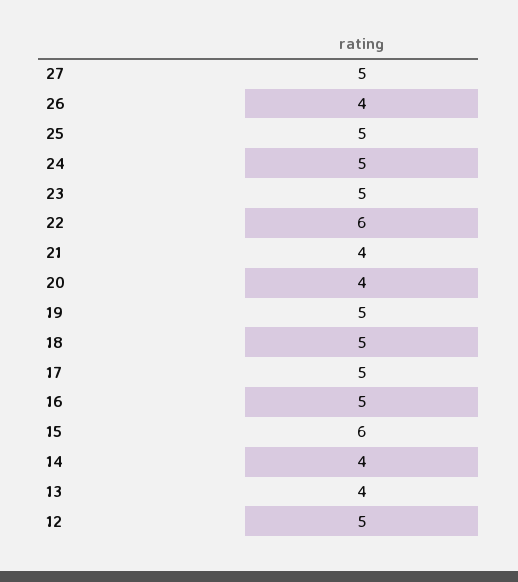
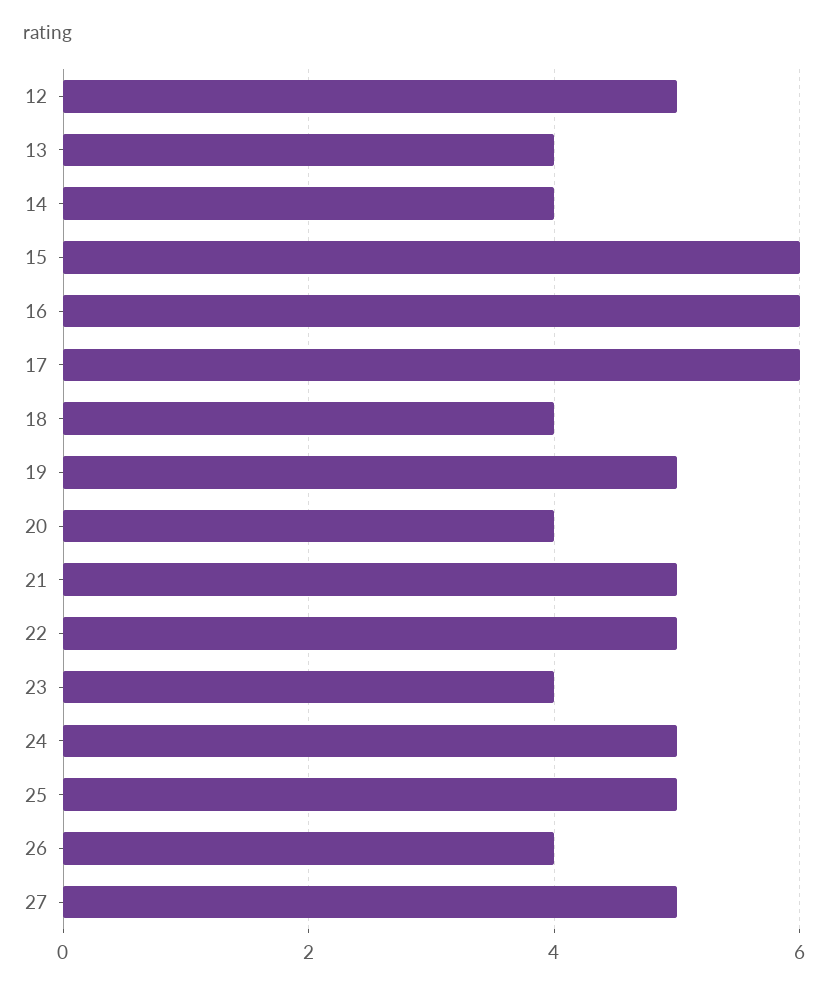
23: 5 -> 4
22: 6 -> 5
21: 4 -> 5
18: 5 -> 4
17: 5 -> 6
16: 5 -> 6

